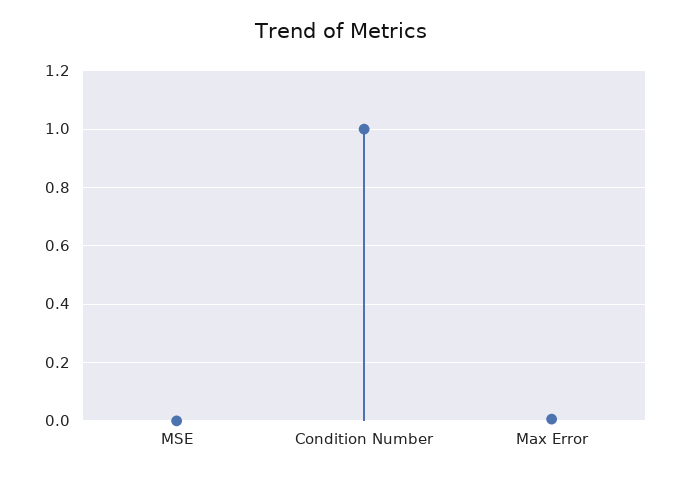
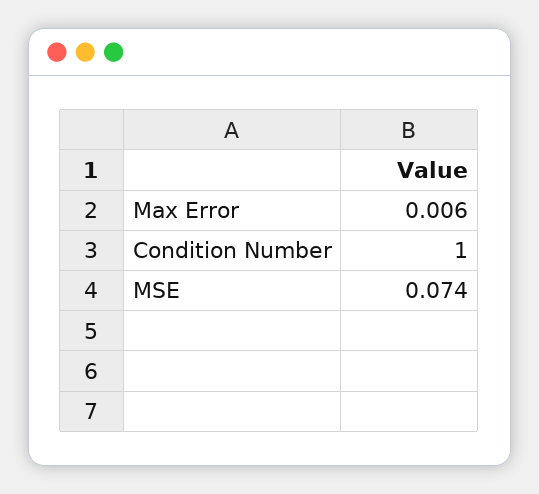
MSE: 0 -> 0.074

